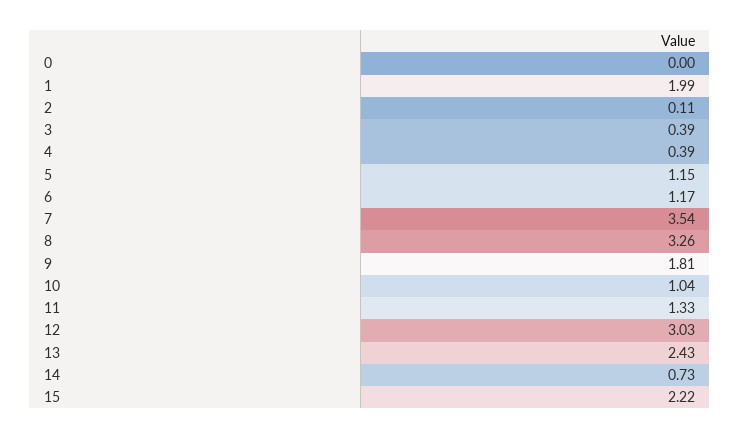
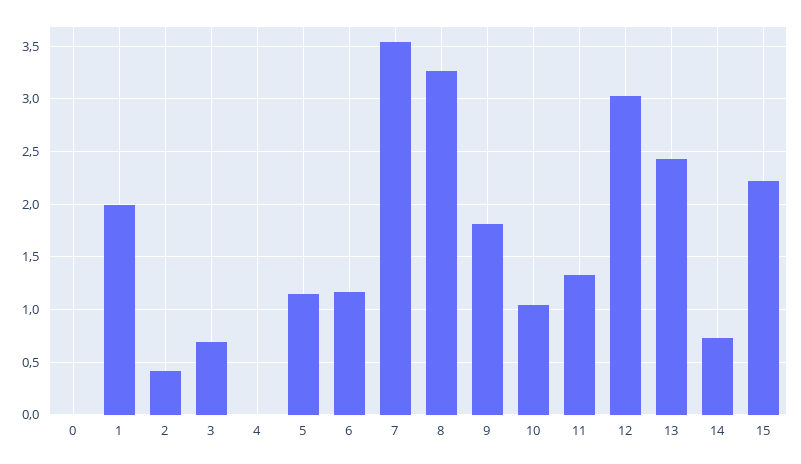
2: 0.11 -> 0.4
3: 0.39 -> 0.7
4: 0.39 -> 0

